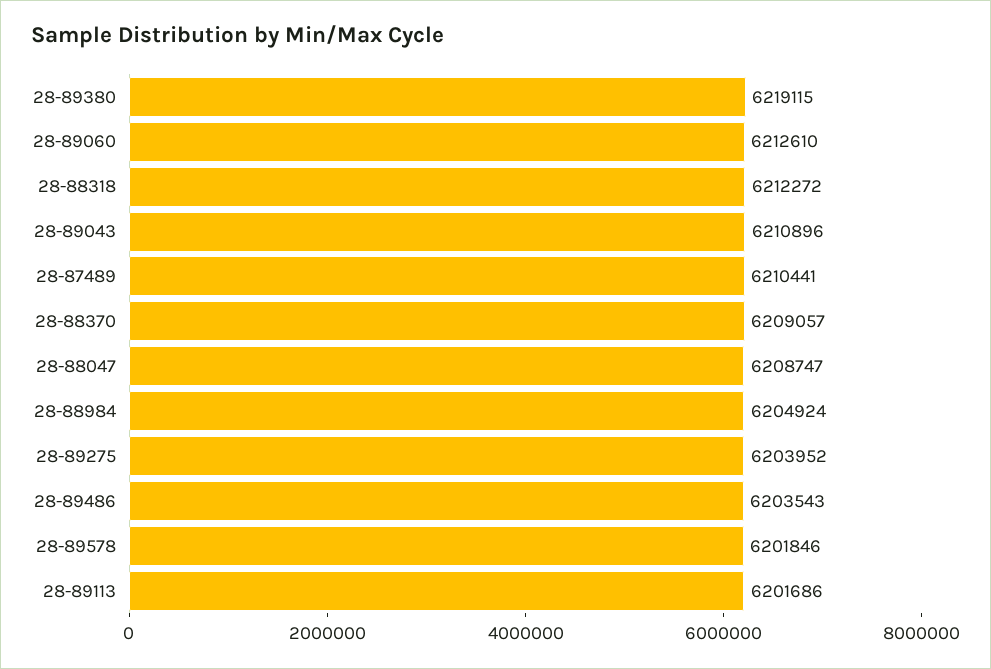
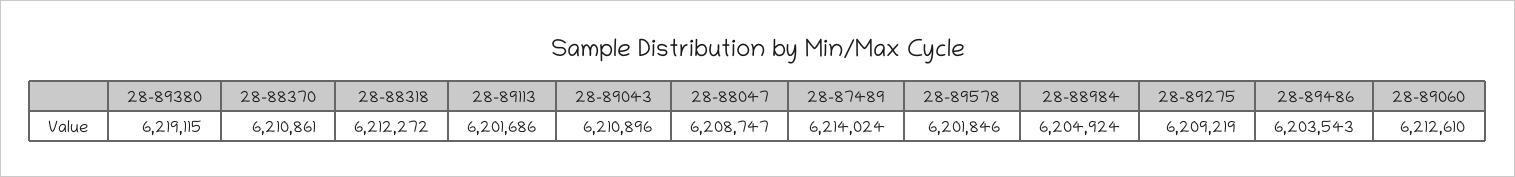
28-87489: 6210441 -> 6214024
28-88370: 6209057 -> 6210861
28-89275: 6203952 -> 6209219

